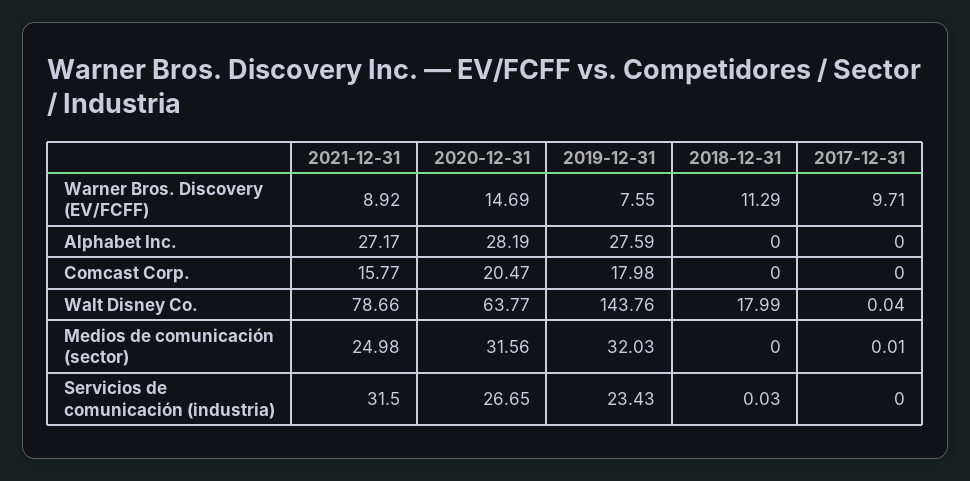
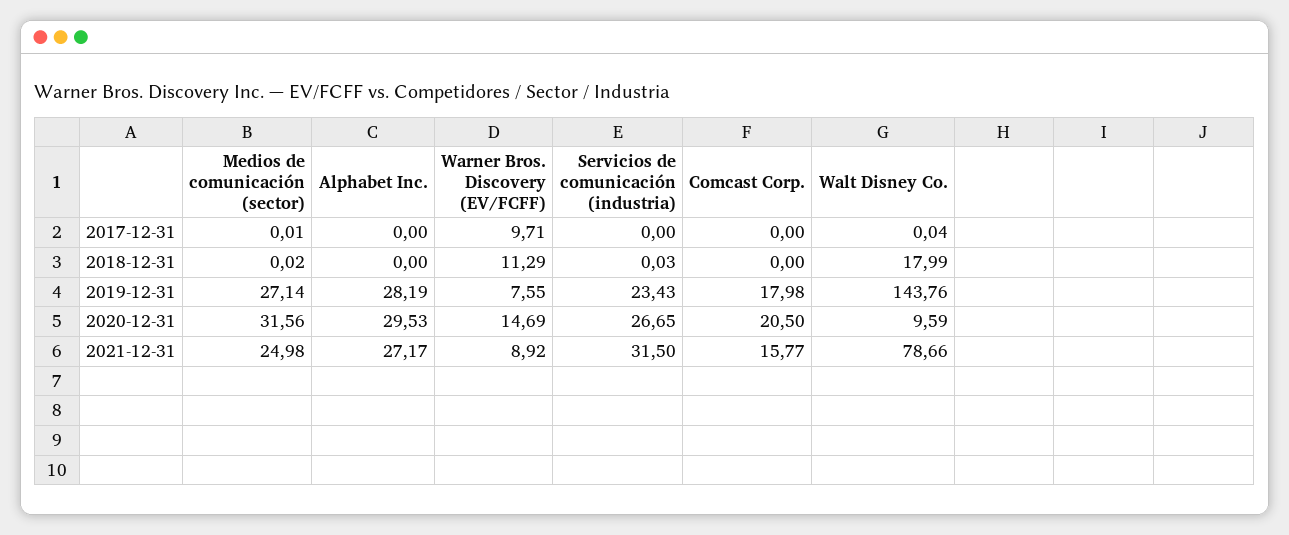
2020-12-31, Alphabet Inc.: 28.19 -> 29.53
2019-12-31, Alphabet Inc.: 27.59 -> 28.19
2020-12-31, Comcast Corp.: 20.47 -> 20.5
2020-12-31, Walt Disney Co.: 63.77 -> 9.59
2019-12-31, Medios de comunicación (sector): 32.03 -> 27.14
2018-12-31, Medios de comunicación (sector): 0 -> 0.02

